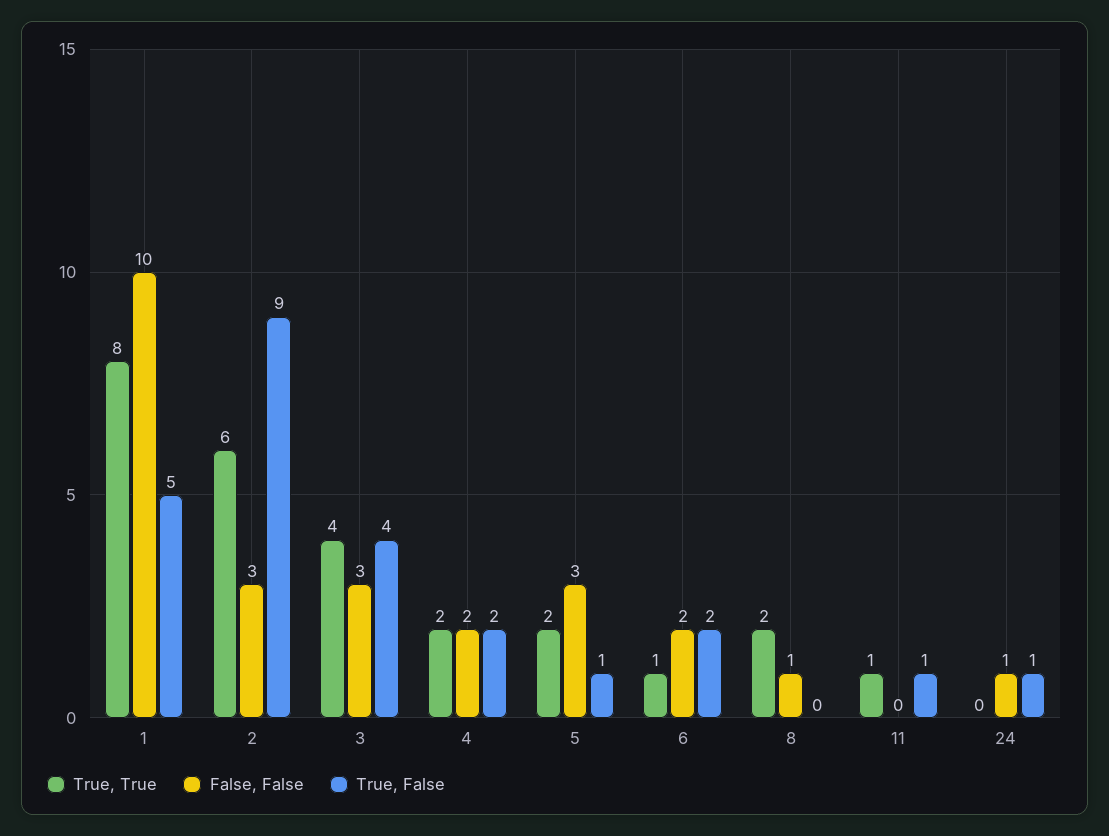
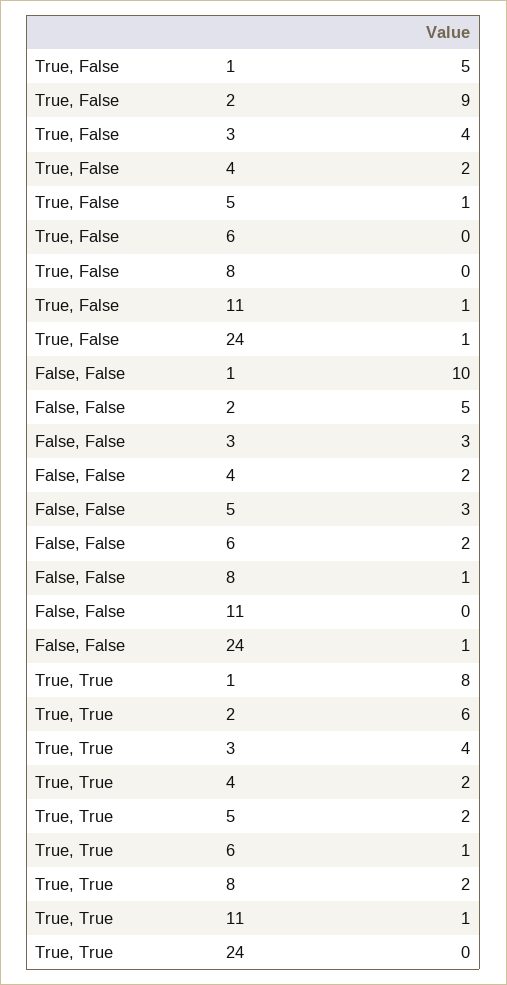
False, False, 2: 3 -> 5
True, False, 6: 2 -> 0

